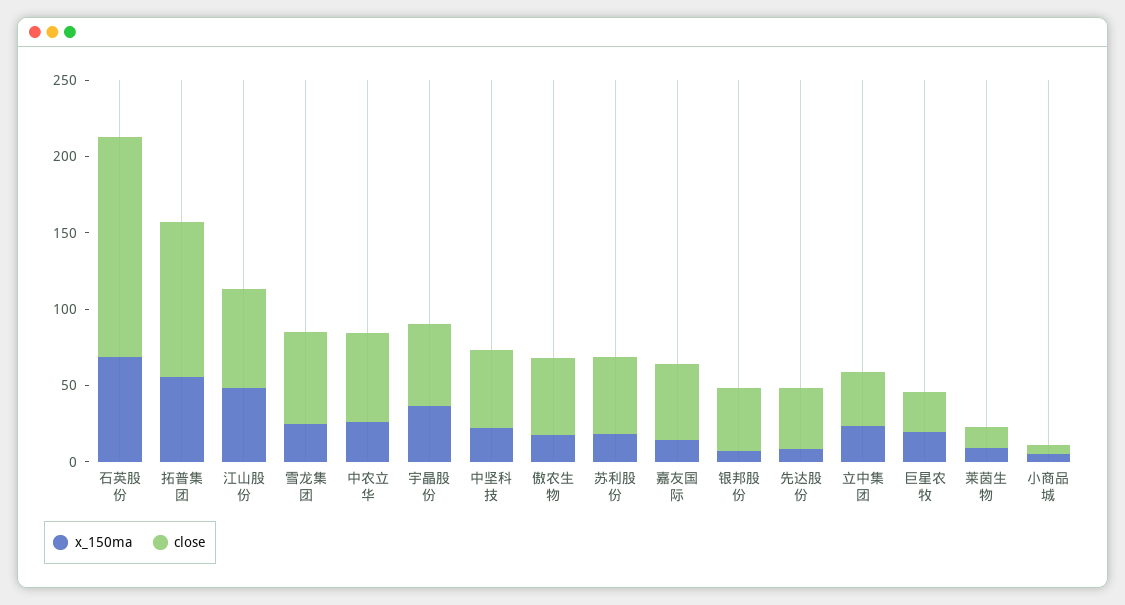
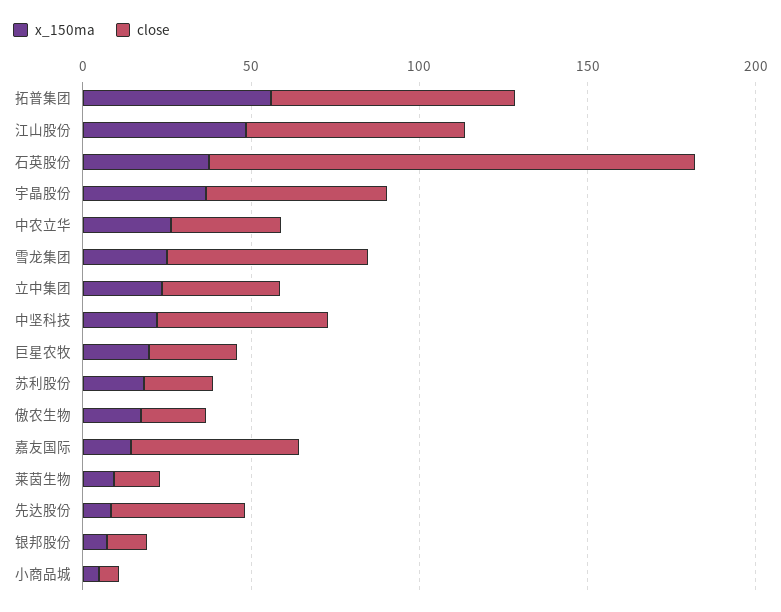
x_150ma, 石英股份: 70 -> 40
close, 拓普集团: 100 -> 70
close, 中农立华: 60 -> 30
close, 傲农生物: 50 -> 20
close, 苏利股份: 50 -> 20
close, 银邦股份: 40 -> 10

